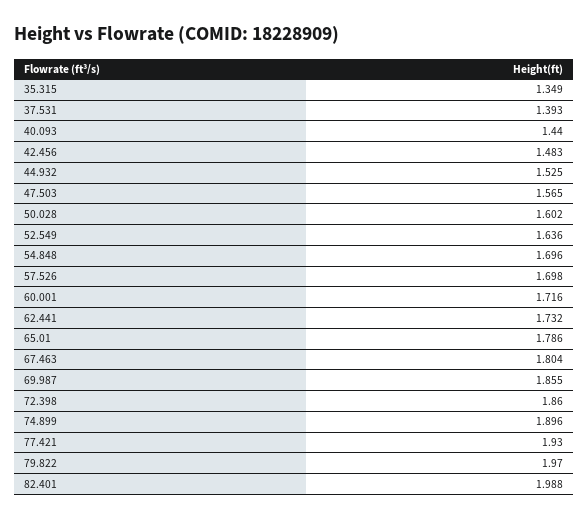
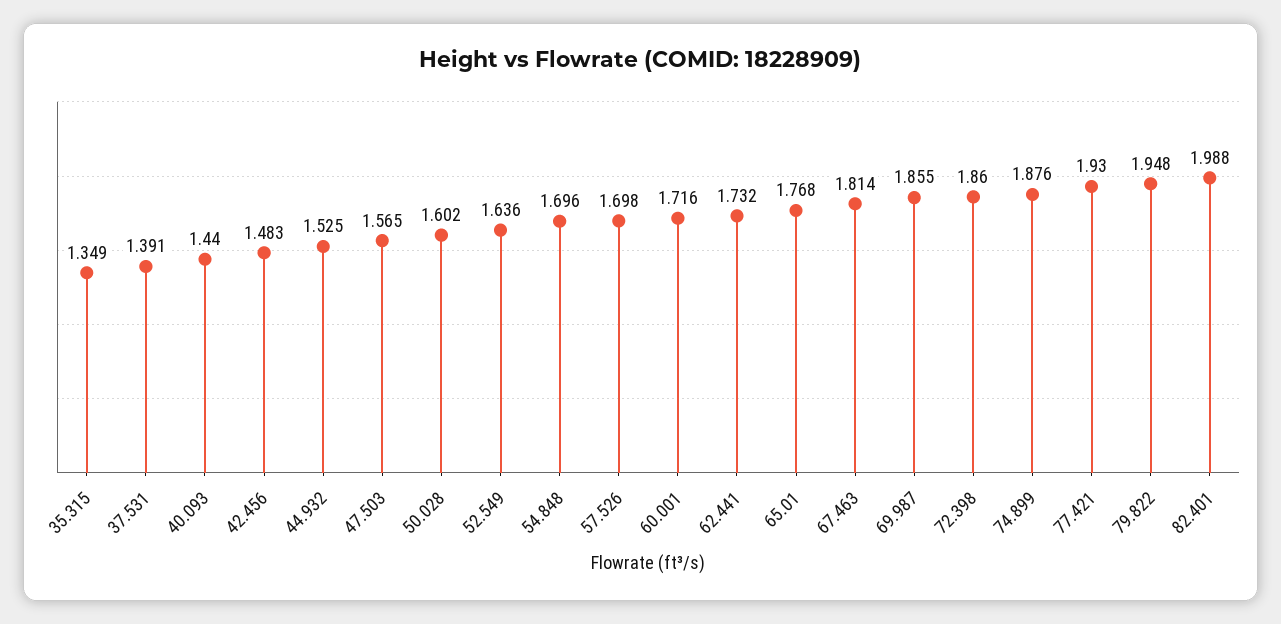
37.531: 1.393 -> 1.391
65.01: 1.786 -> 1.768
67.463: 1.804 -> 1.814
74.899: 1.896 -> 1.876
79.822: 1.97 -> 1.948

